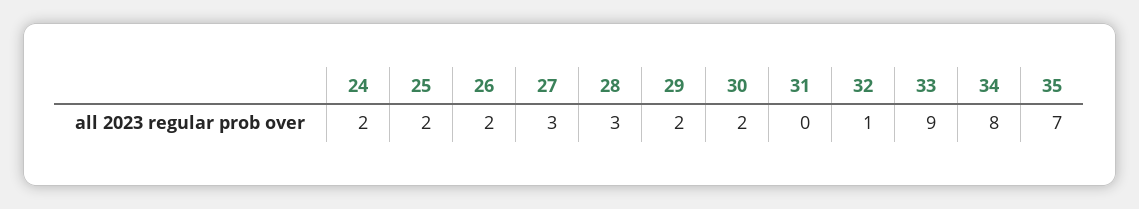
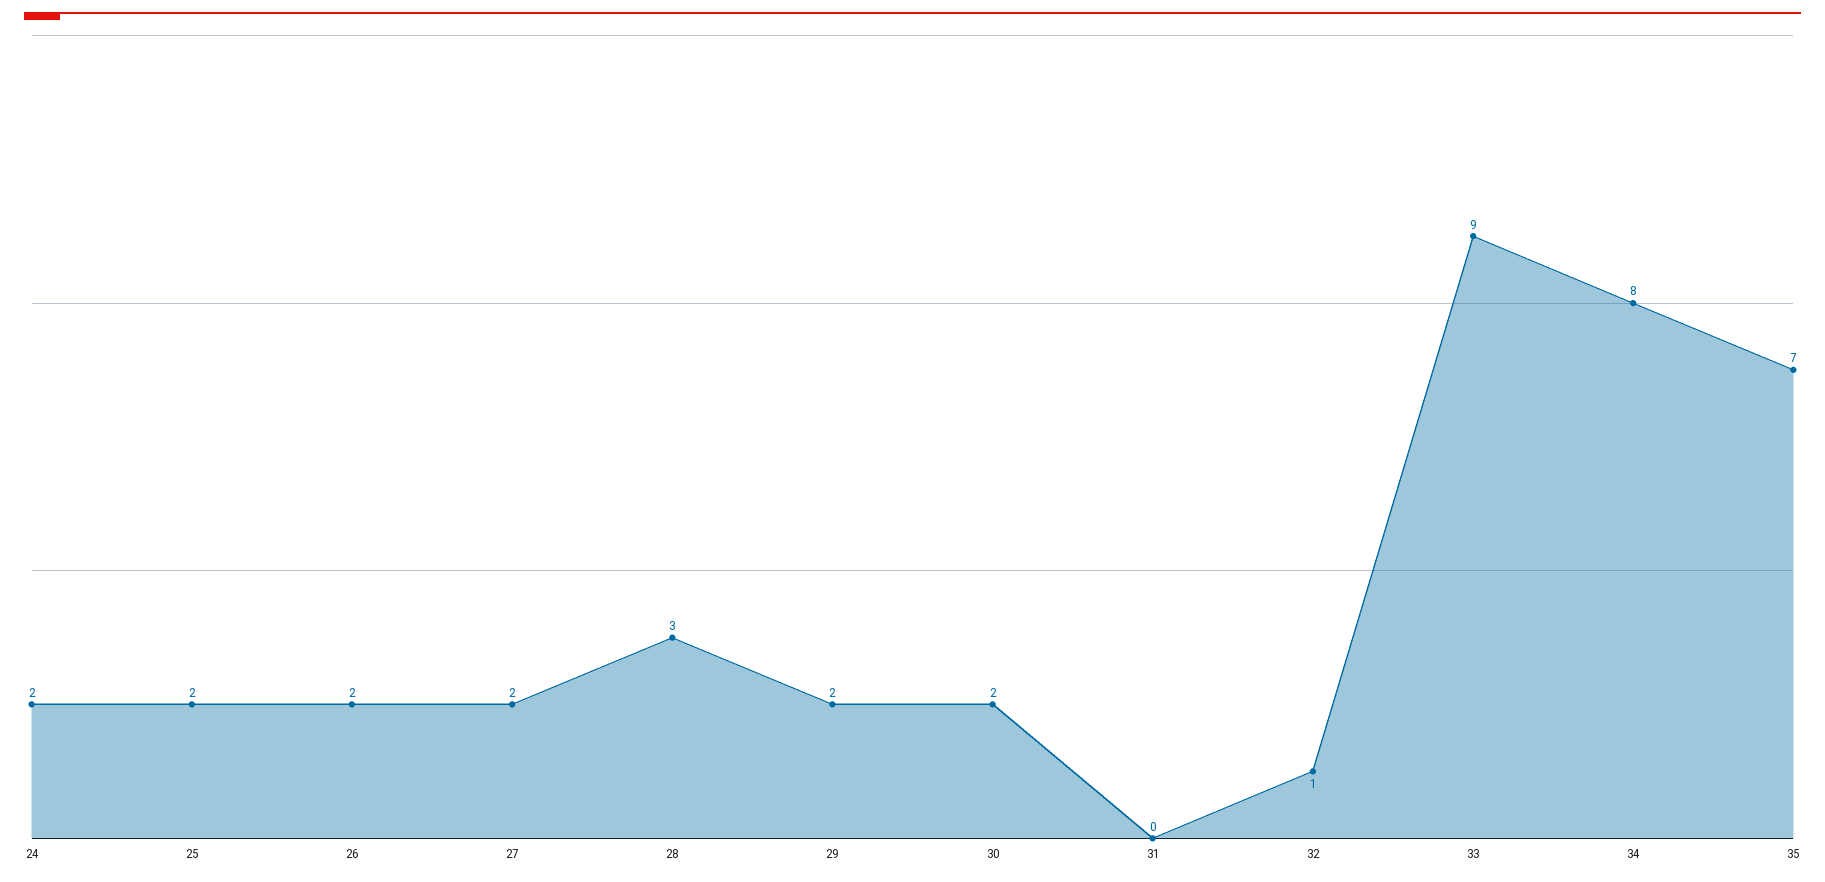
27: 3 -> 2

